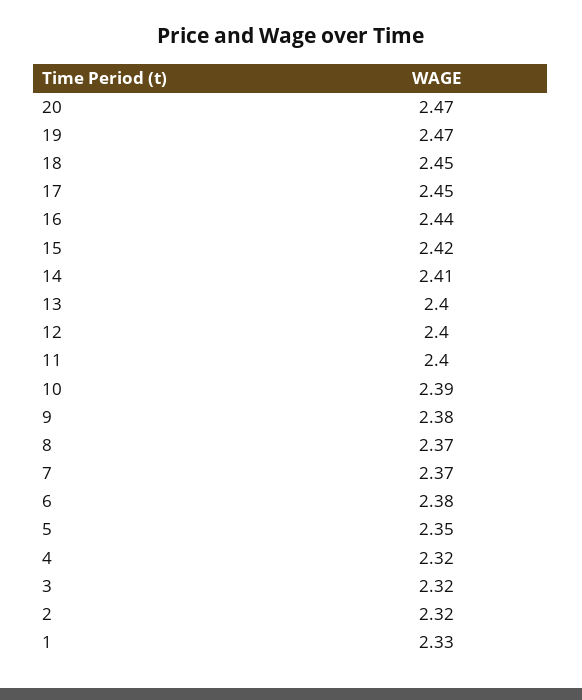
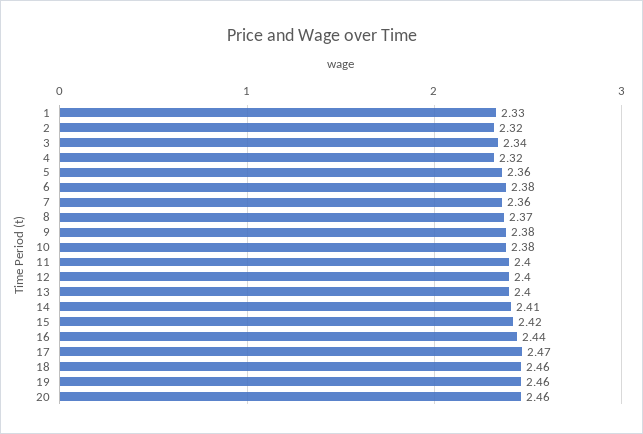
20: 2.47 -> 2.46
19: 2.47 -> 2.46
18: 2.45 -> 2.46
17: 2.45 -> 2.47
10: 2.39 -> 2.38
7: 2.37 -> 2.36
5: 2.35 -> 2.36
3: 2.32 -> 2.34

